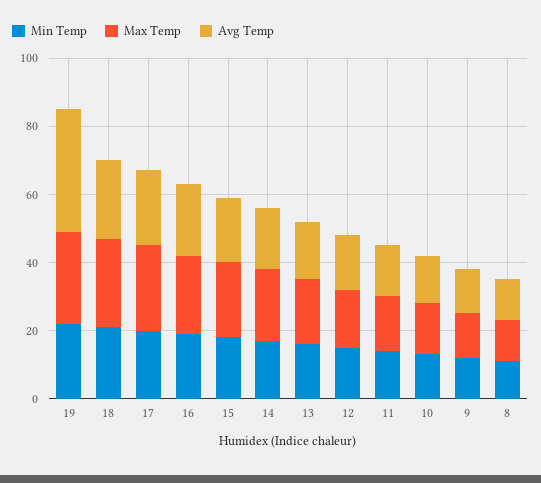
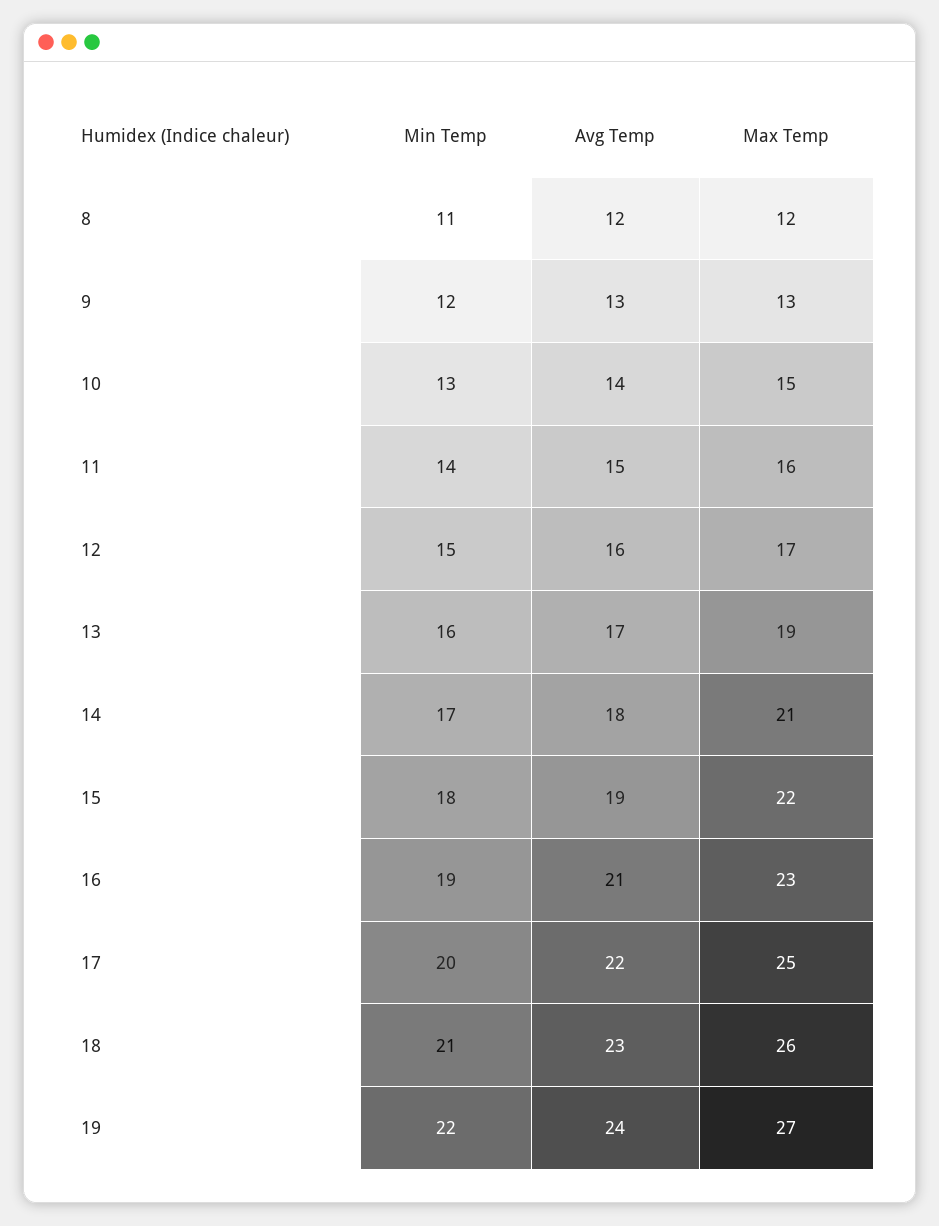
Avg Temp, 19: 35 -> 24

